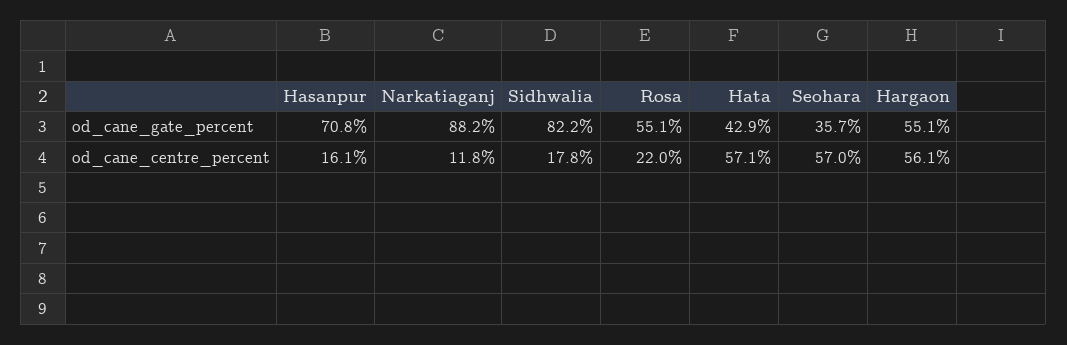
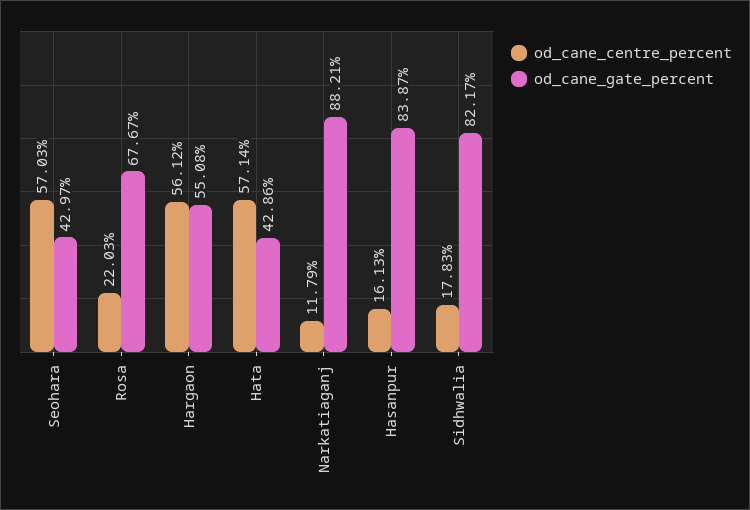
od_cane_gate_percent, Hasanpur: 70.8 -> 83.87
od_cane_gate_percent, Rosa: 55.1 -> 67.67
od_cane_gate_percent, Seohara: 35.7 -> 42.97

